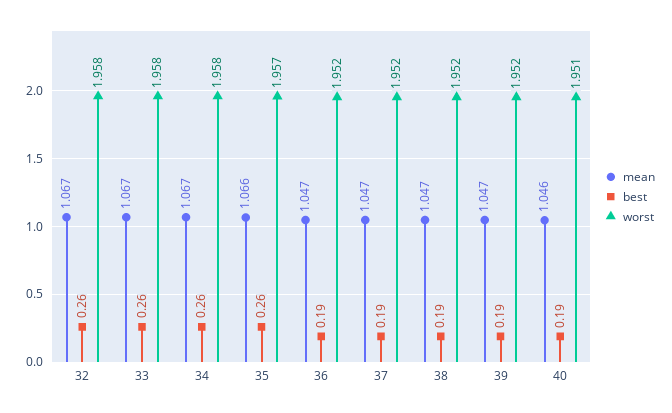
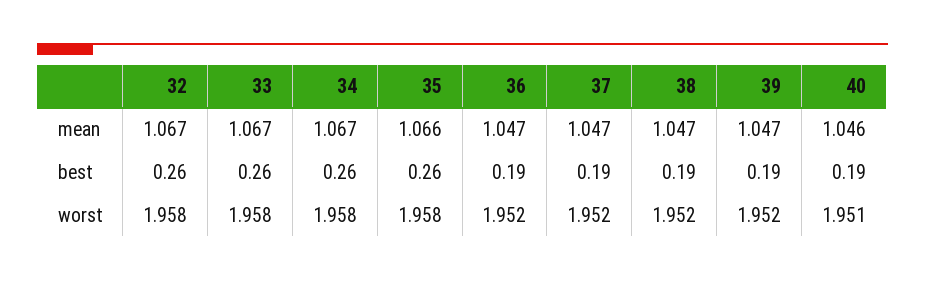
worst, 35: 1.957 -> 1.958

